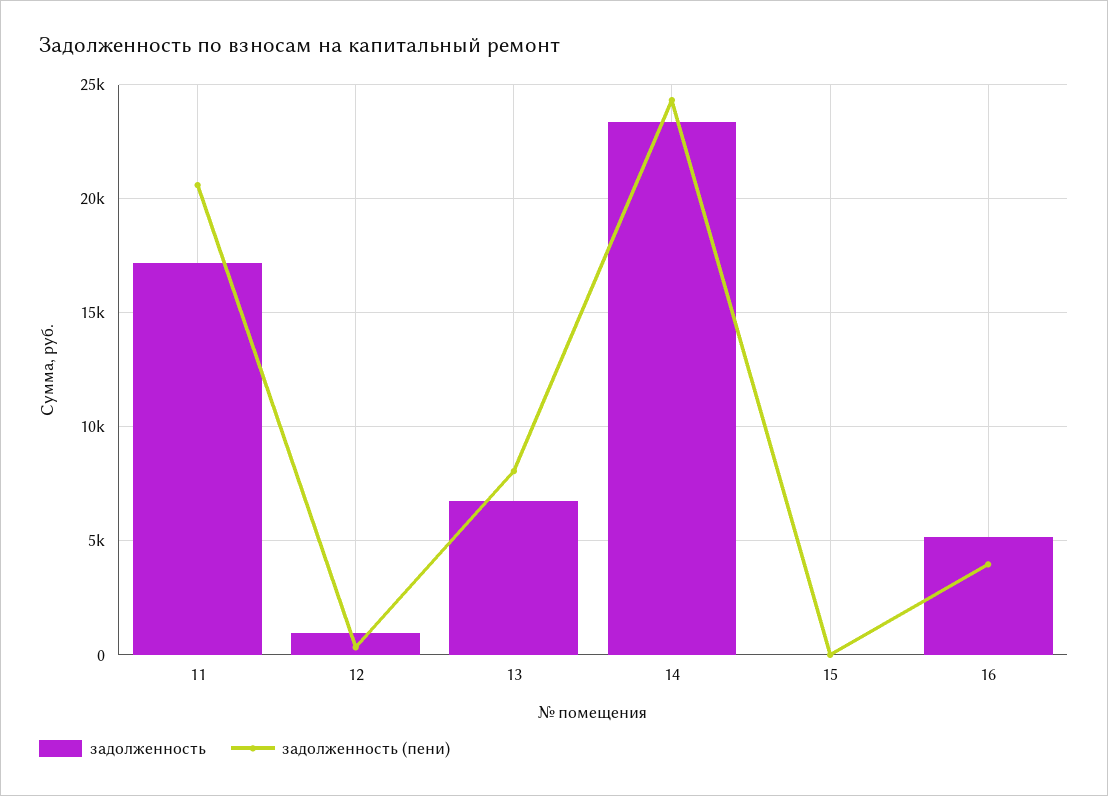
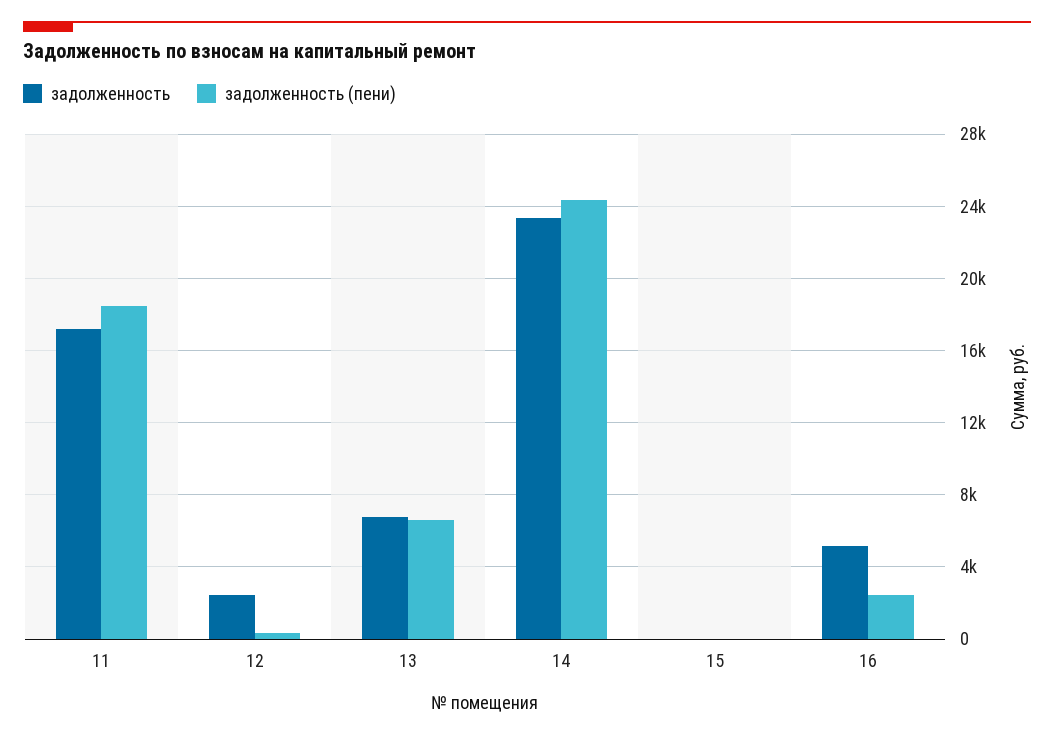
задолженность (пени), 11: 20500 -> 18500
задолженность, 12: 1000 -> 2500
задолженность (пени), 13: 8000 -> 6500
задолженность (пени), 16: 4000 -> 2500

